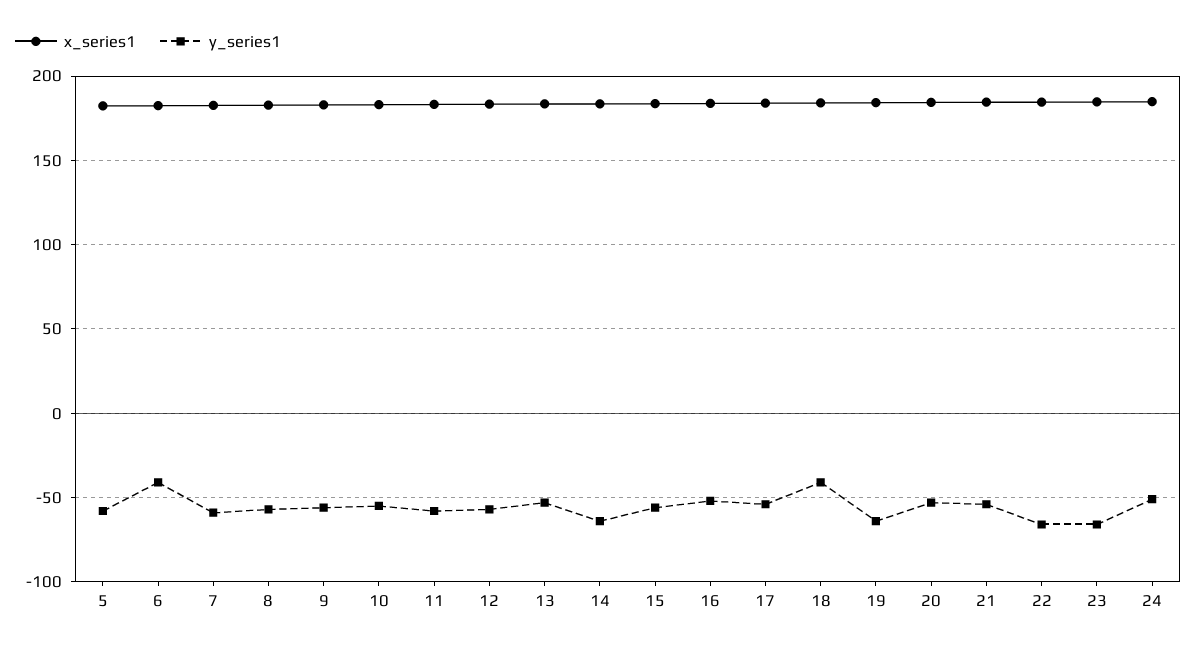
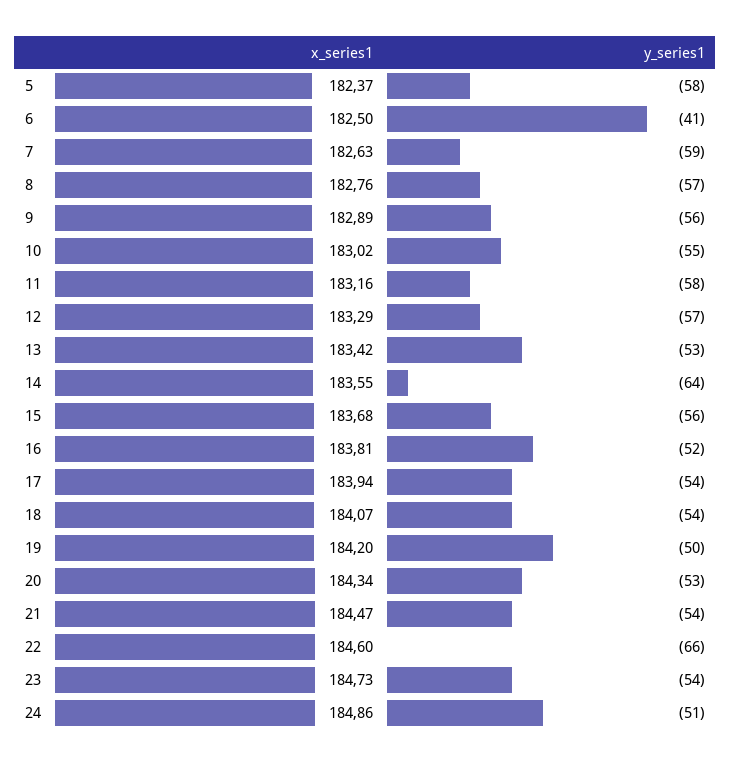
y_series1, 18: -40 -> -54
y_series1, 19: -65 -> -50
y_series1, 23: -65 -> -54

